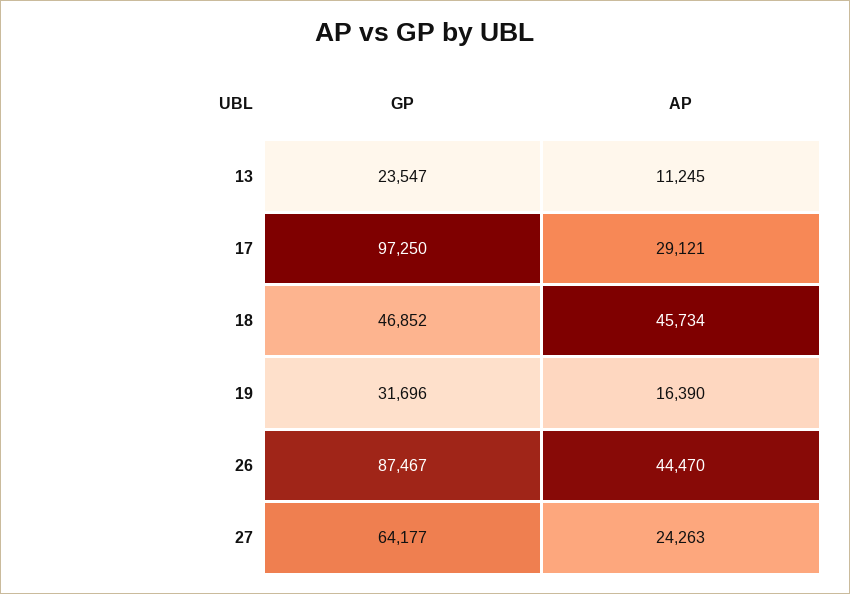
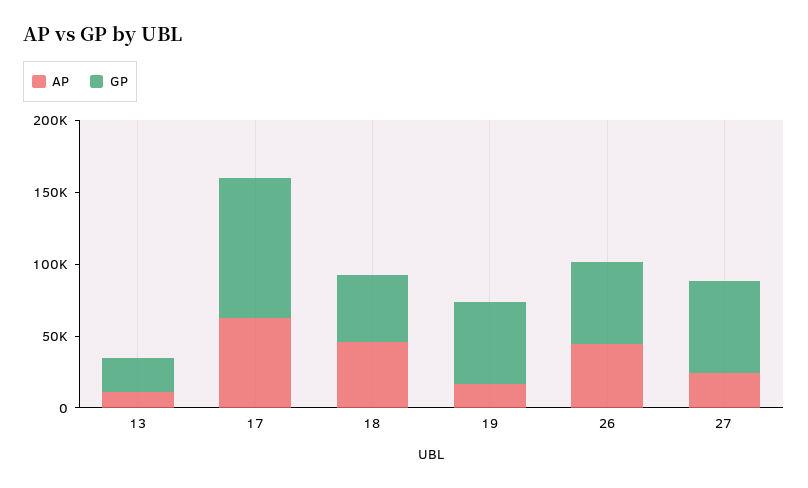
AP, 17: 29121 -> 60000
GP, 19: 31696 -> 60000
GP, 26: 87467 -> 60000

